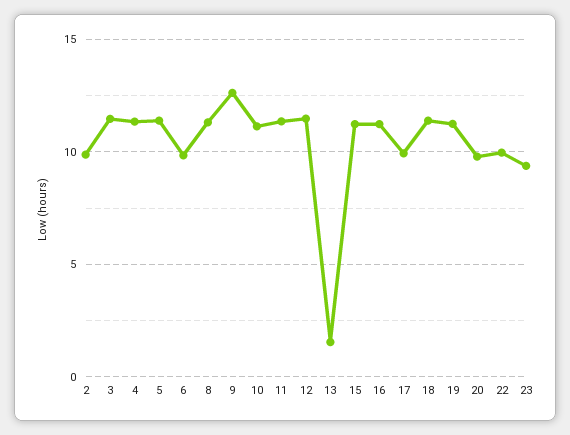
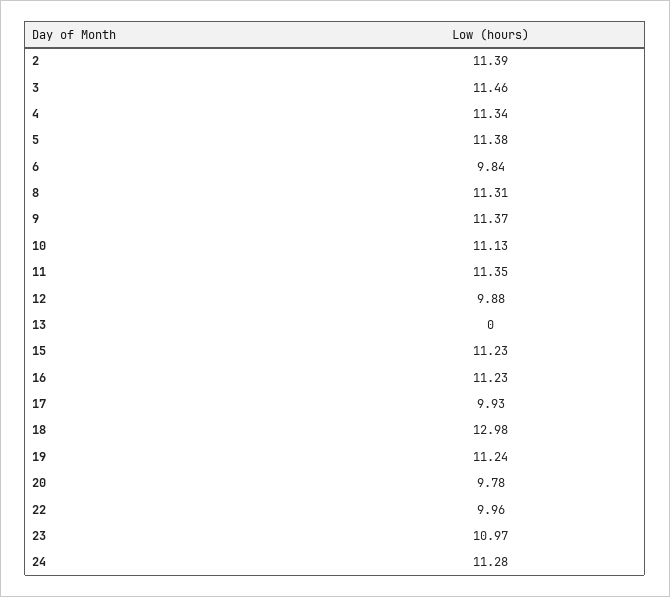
2: 10 -> 11.39
9: 12.5 -> 11.37
12: 11.5 -> 9.88
13: 1.5 -> 0
18: 11.5 -> 12.98
23: 9.5 -> 10.97
24: none -> 11.28

